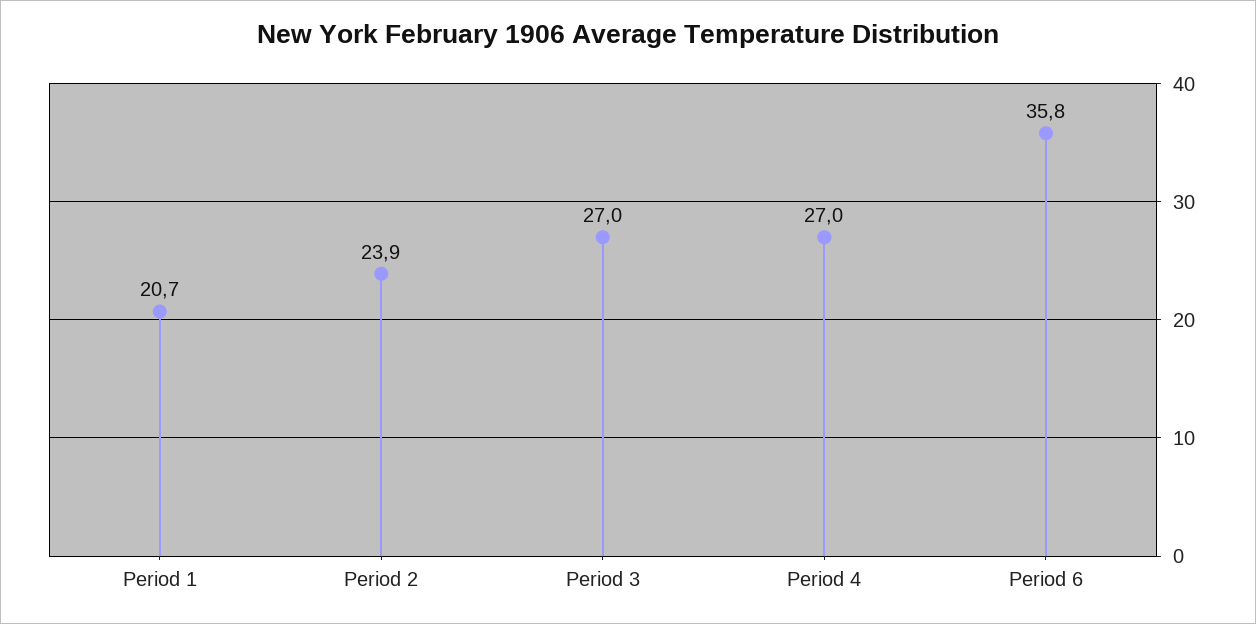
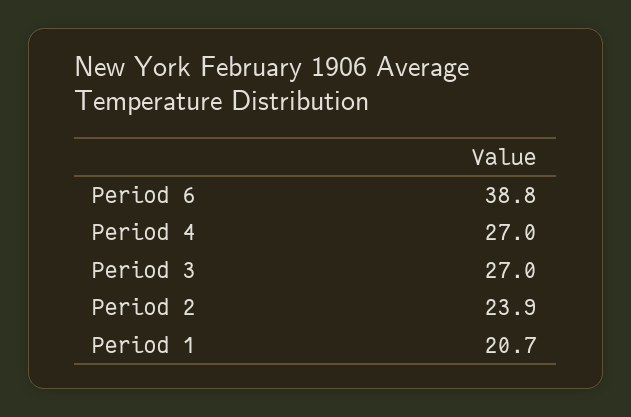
Period 6: 35.8 -> 38.8

